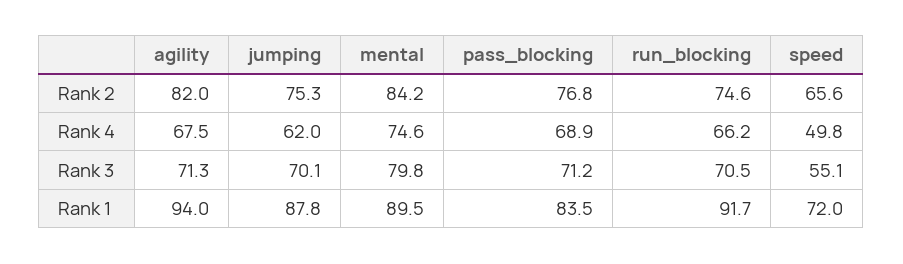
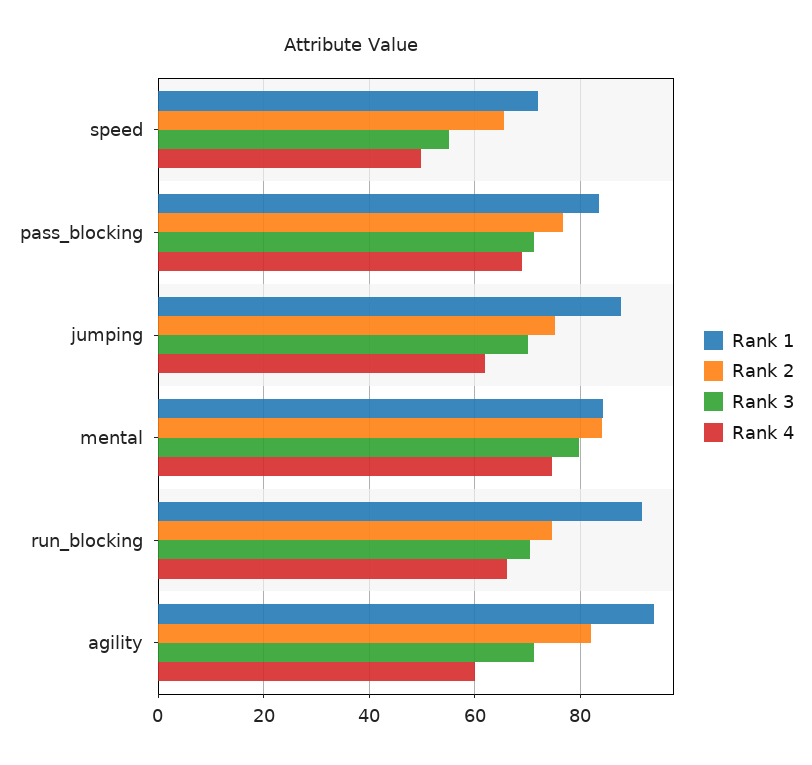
Rank 4, agility: 67.5 -> 60
Rank 1, mental: 89.5 -> 84

